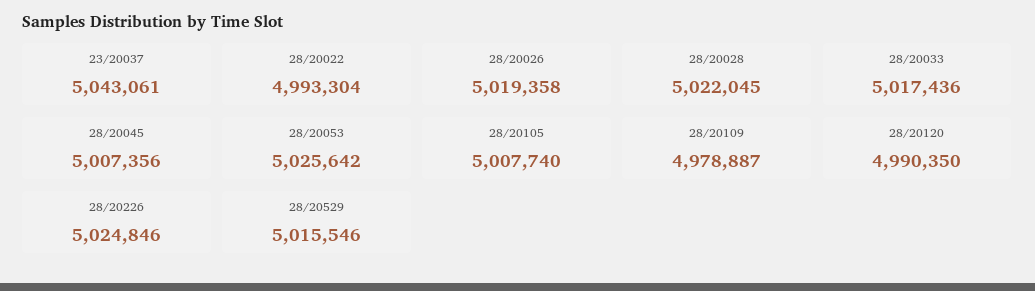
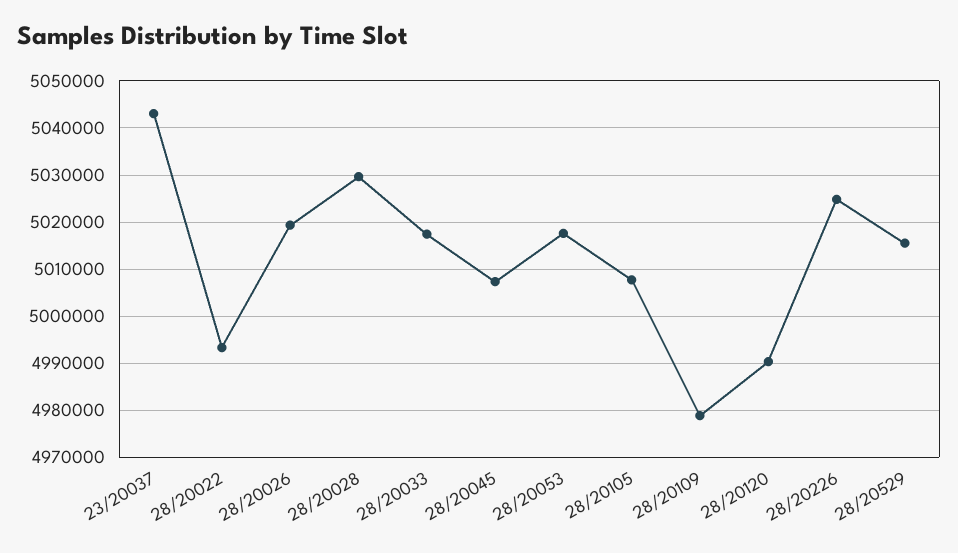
28/20028: 5022045 -> 5030000
28/20053: 5025642 -> 5018000

